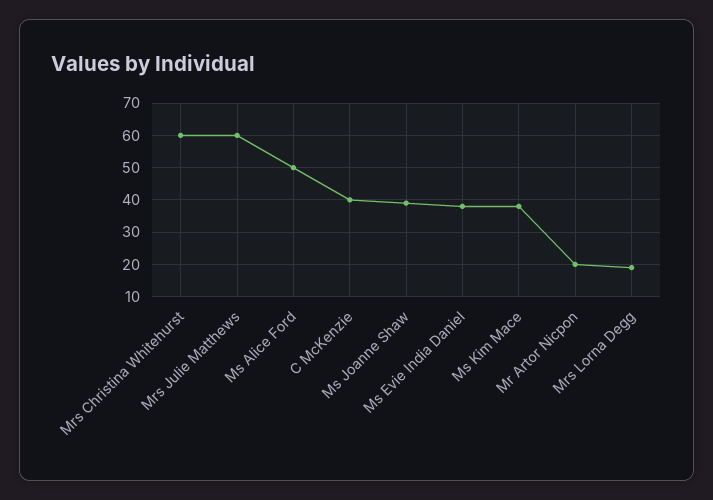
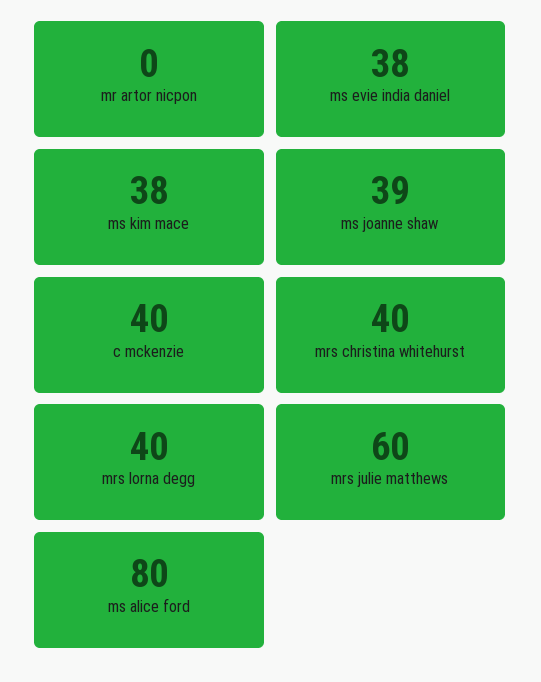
Mrs Christina Whitehurst: 60 -> 40
Ms Alice Ford: 50 -> 80
Mr Artor Nicpon: 20 -> 0
Mrs Lorna Degg: 20 -> 40

